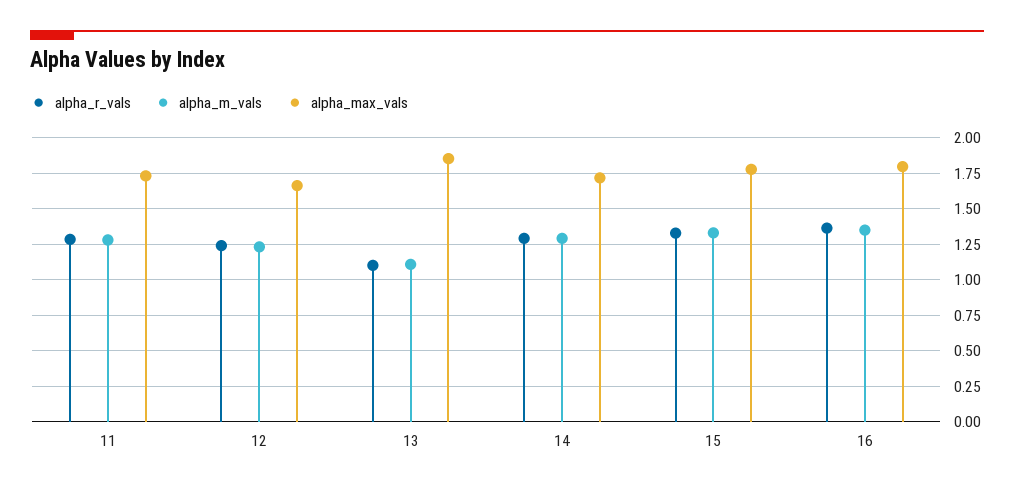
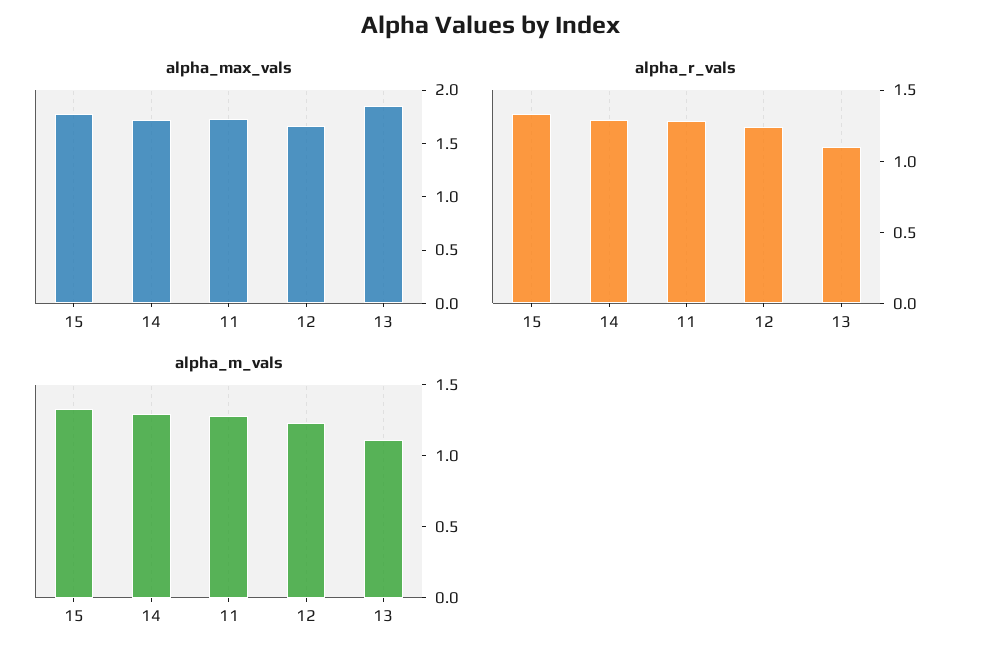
alpha_r_vals, 16: 1.35 -> none
alpha_m_vals, 16: 1.35 -> none
alpha_max_vals, 16: 1.8 -> none

